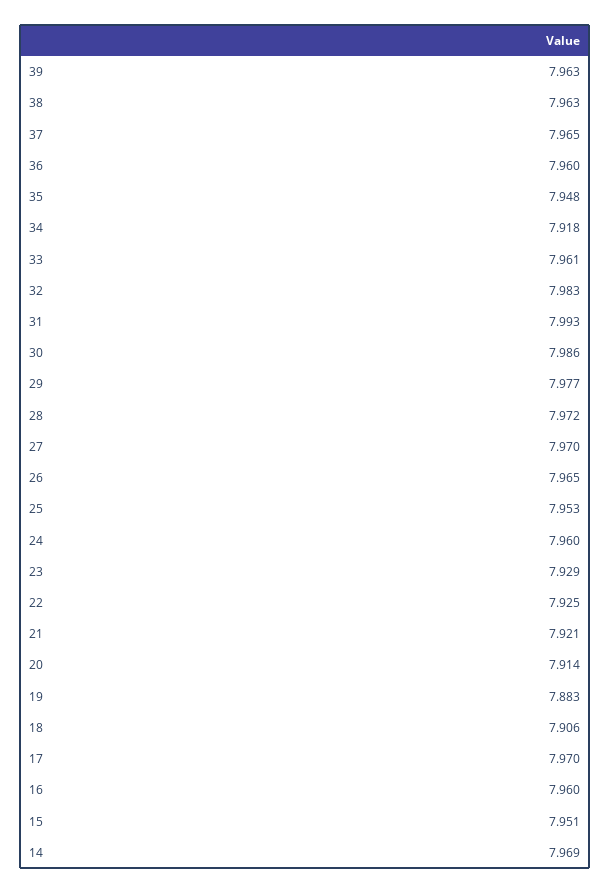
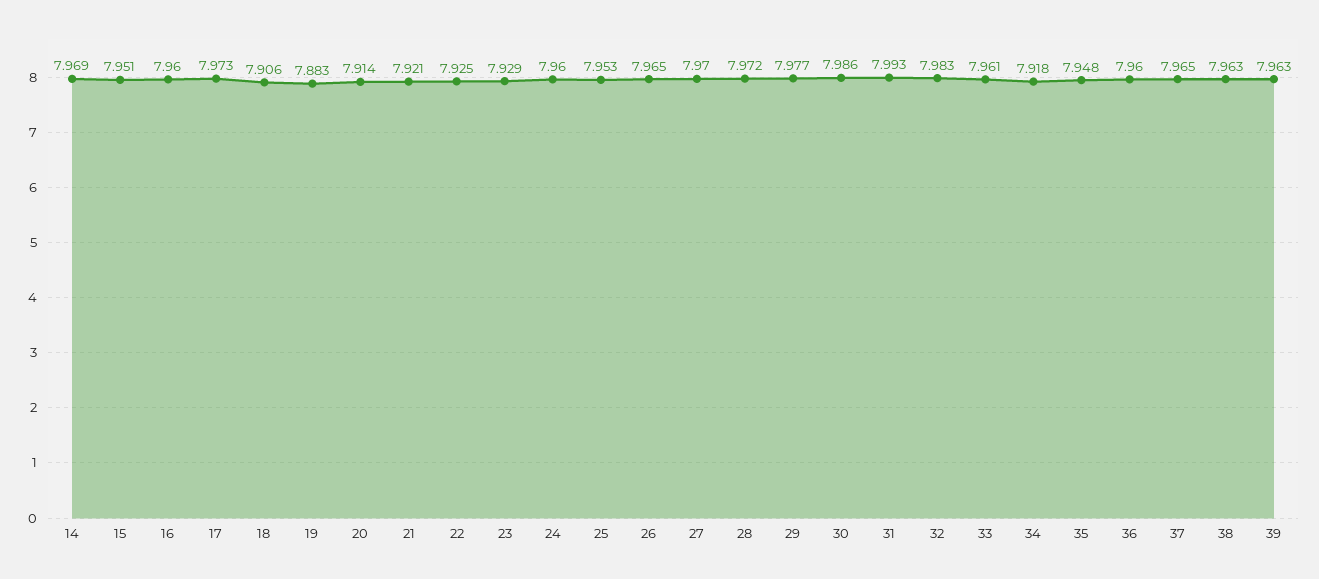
17: 7.97 -> 7.973

